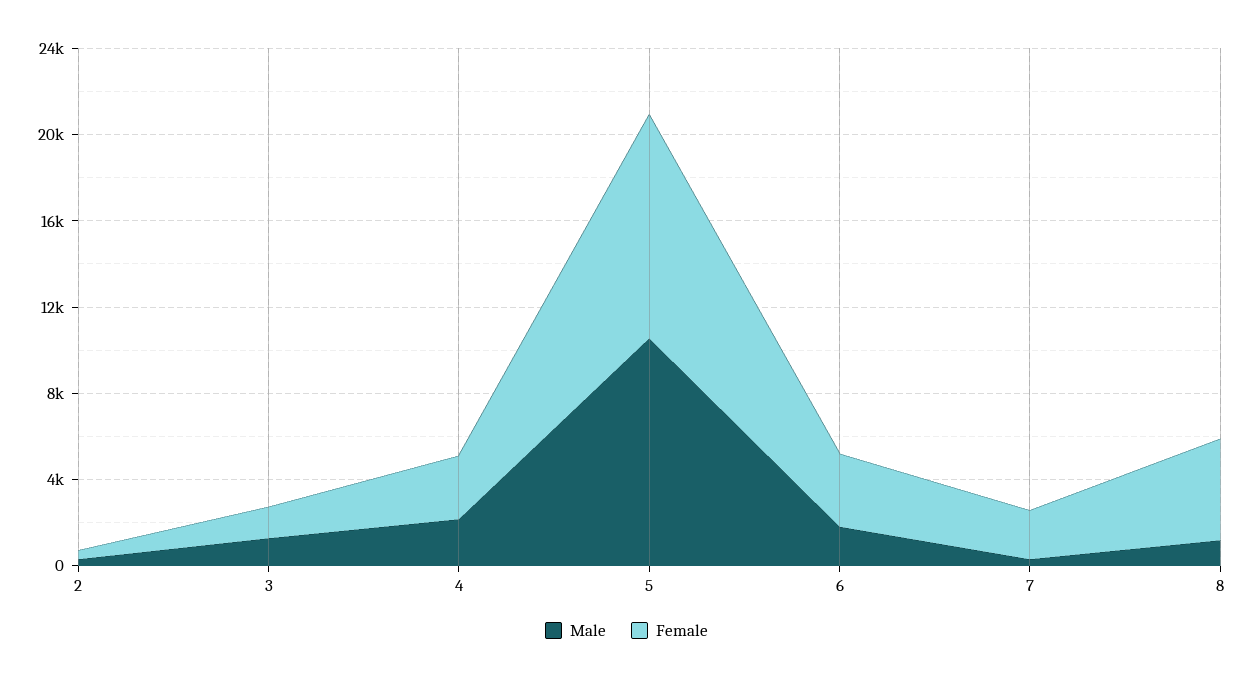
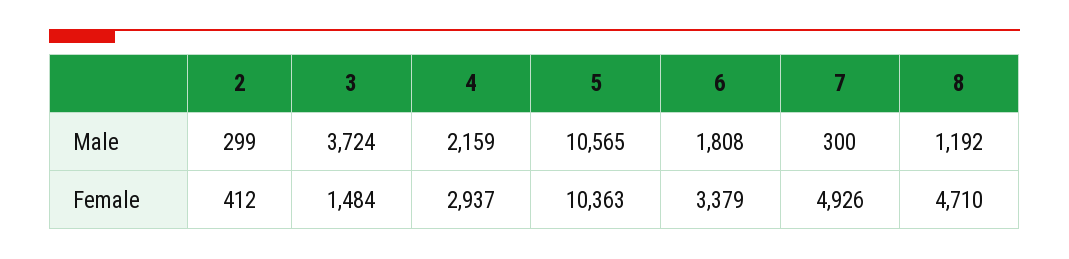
Male, 3: 1000 -> 3724
Female, 7: 2000 -> 4926

